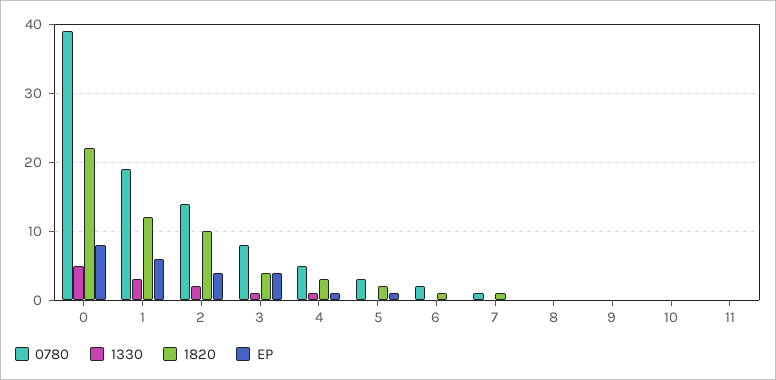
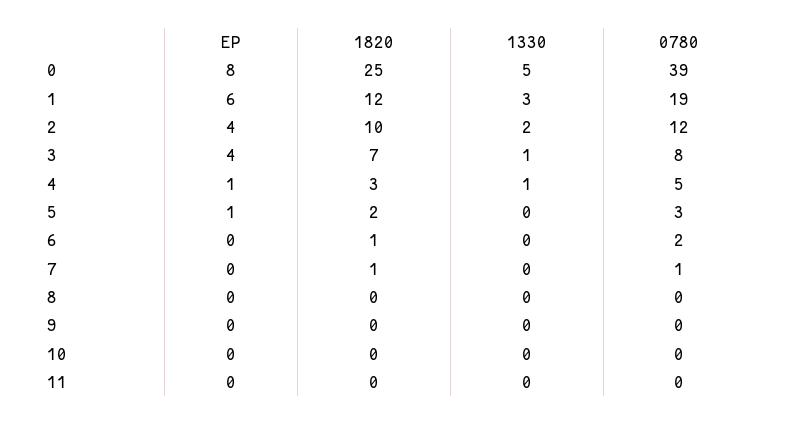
1820, 0: 22 -> 25
0780, 2: 14 -> 12
1820, 3: 4 -> 7

